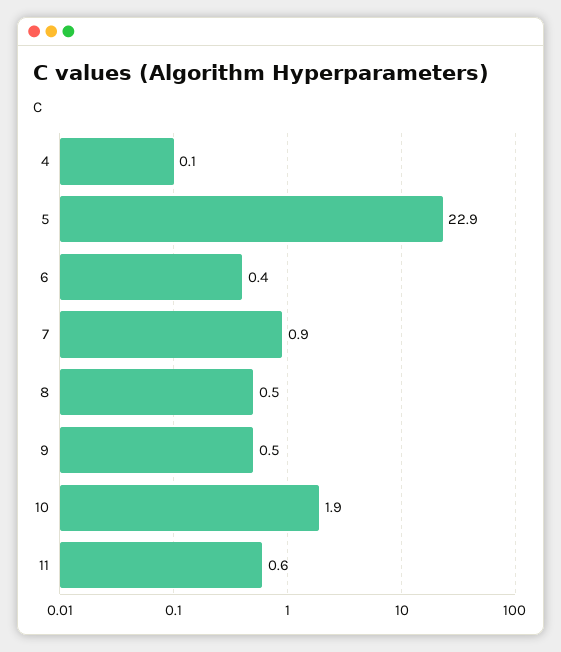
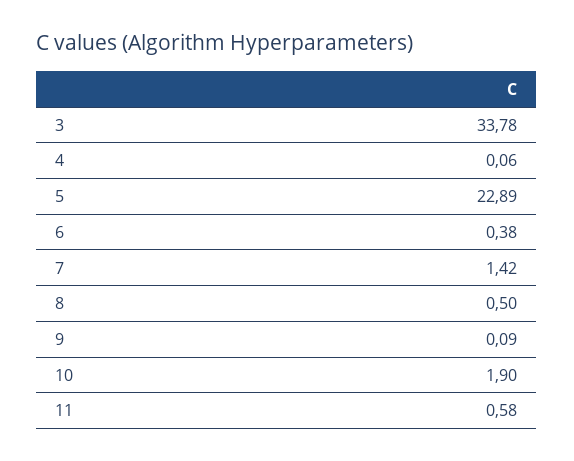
7: 0.9 -> 1.42
9: 0.5 -> 0.09
3: none -> 33.78

